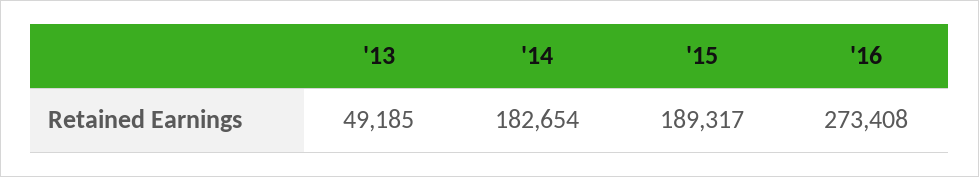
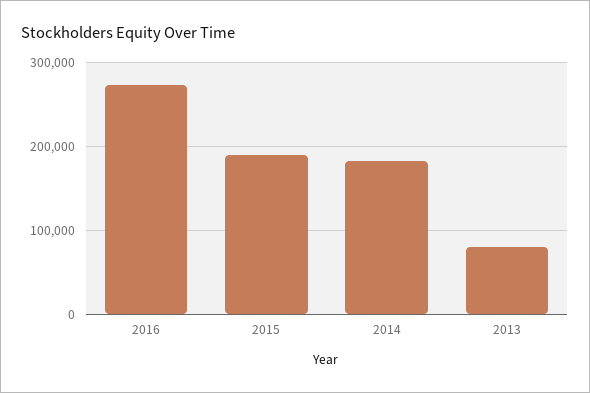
'13: 49185 -> 80000

